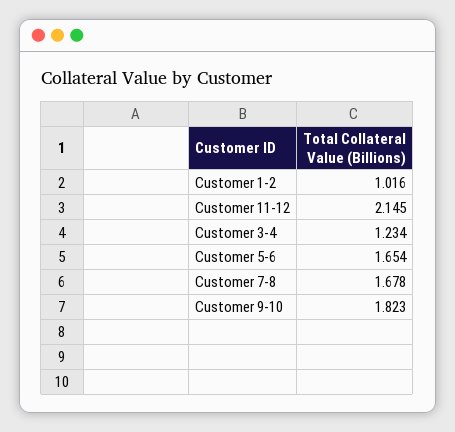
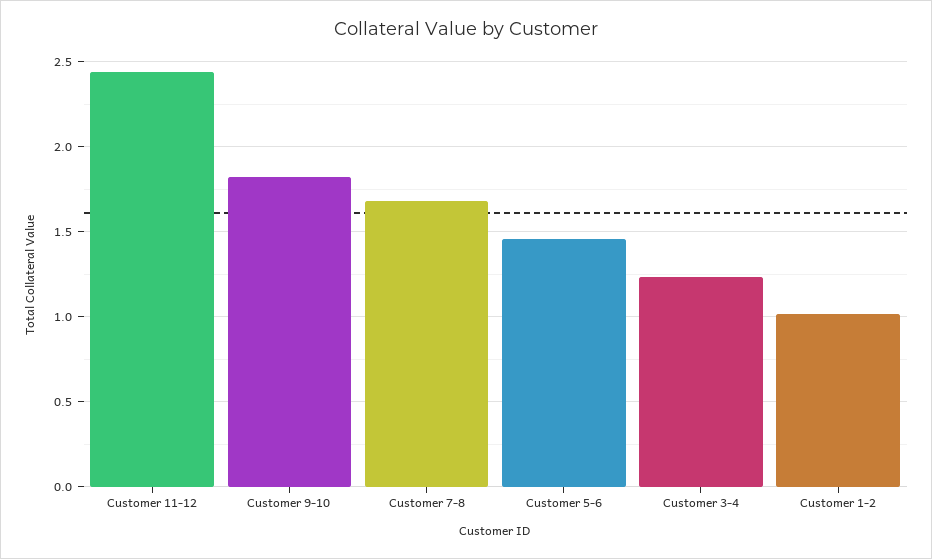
Customer 11-12: 2.145 -> 2.45
Customer 5-6: 1.654 -> 1.45

